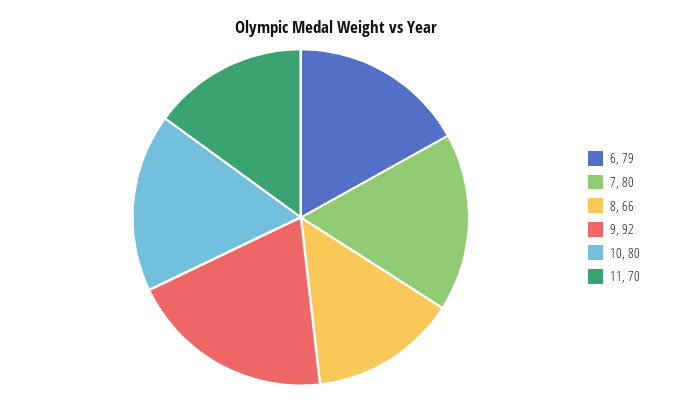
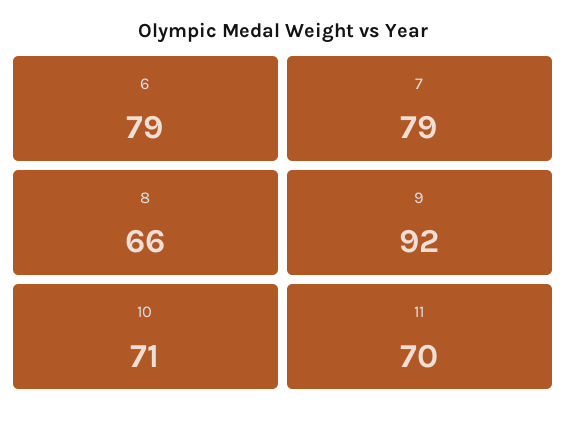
7: 80 -> 79
10: 80 -> 71

